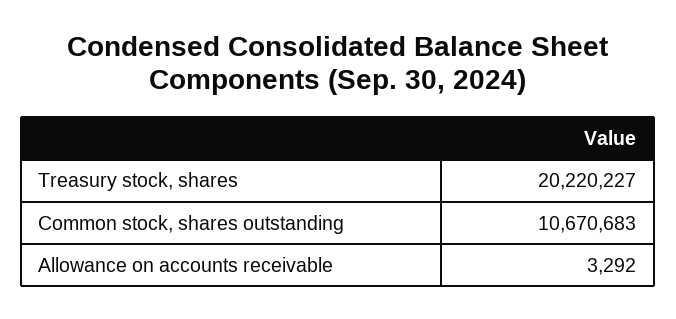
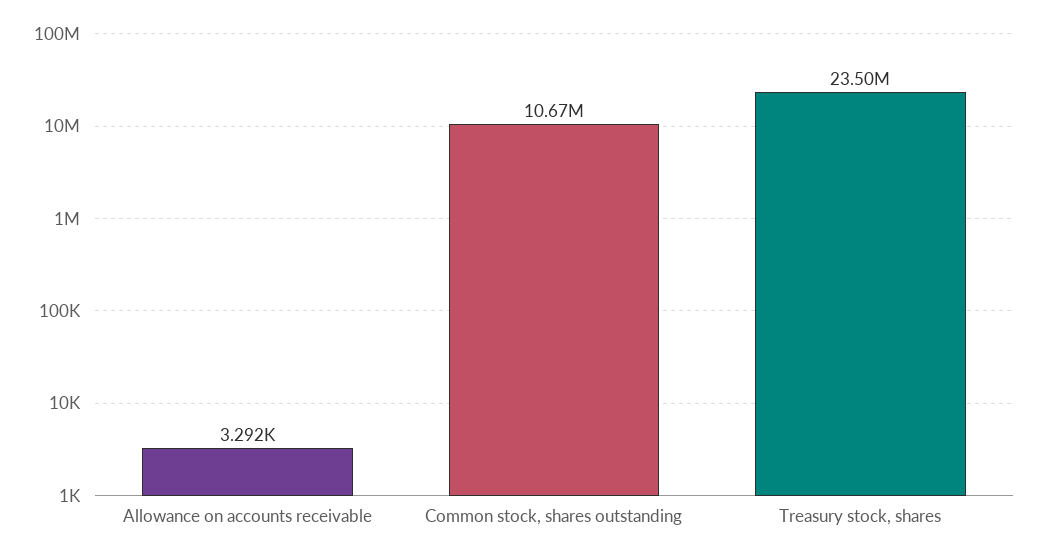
Treasury stock, shares: 20220227 -> 23500000

